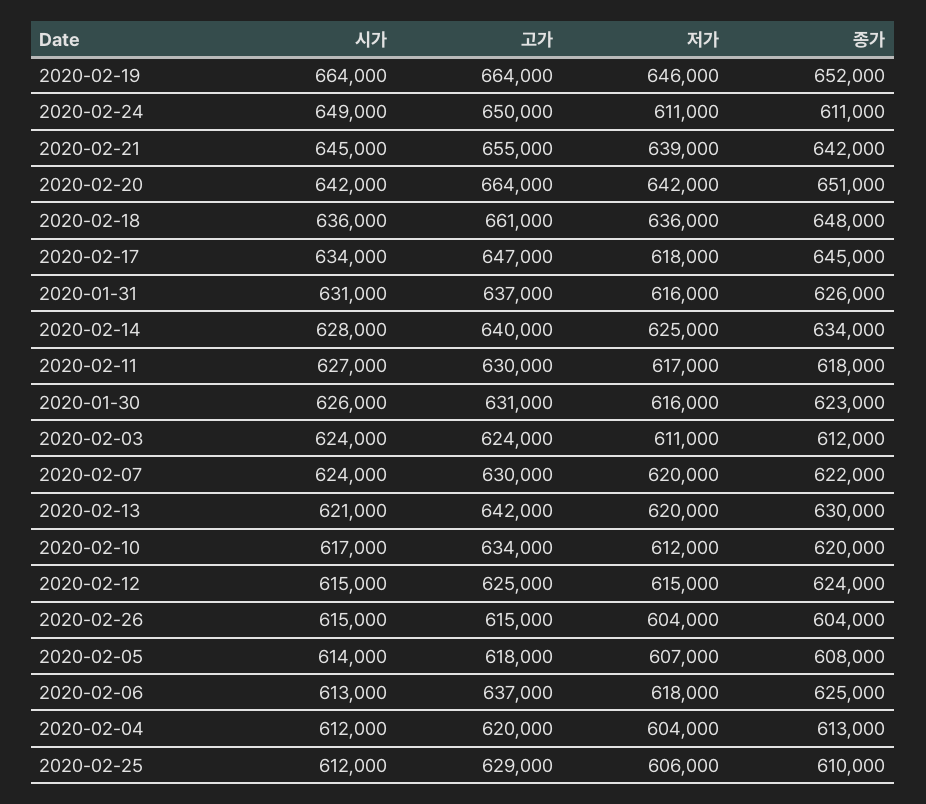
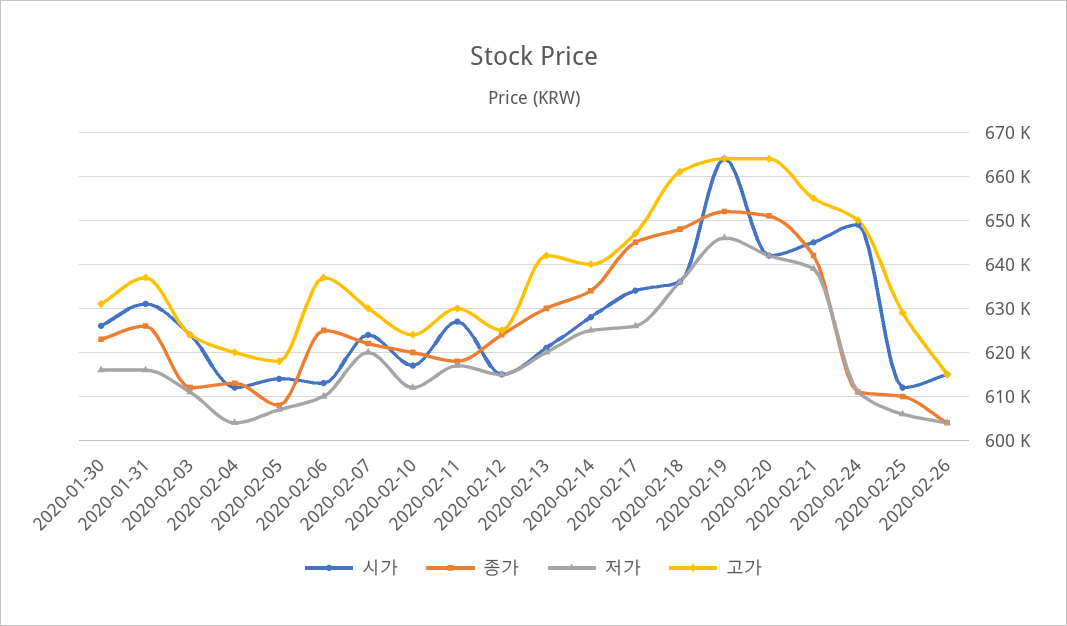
저가, 2020-02-17: 618000 -> 626000
고가, 2020-02-10: 634000 -> 624000
저가, 2020-02-06: 618000 -> 610000

